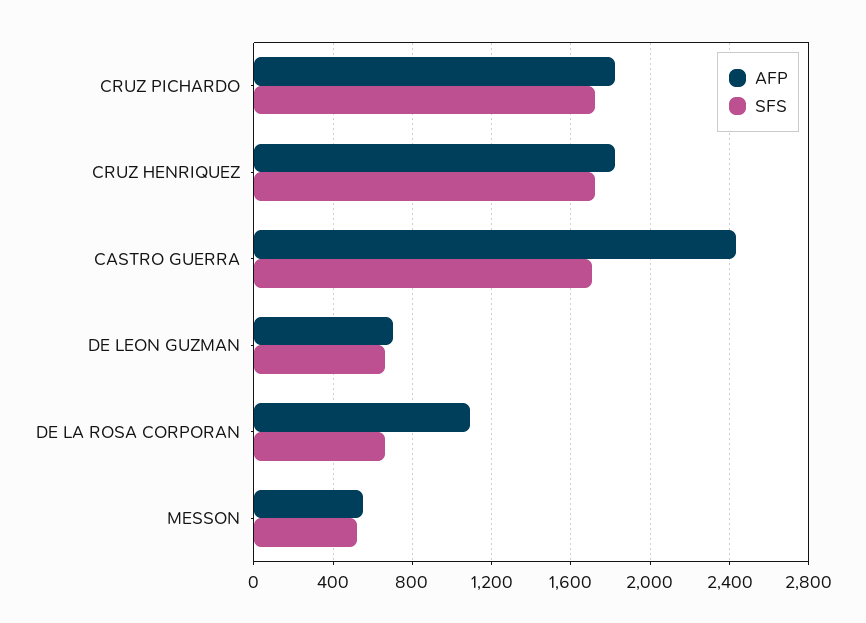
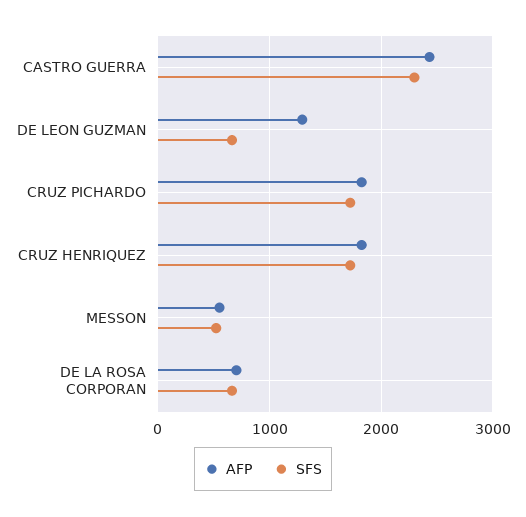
SFS, CASTRO GUERRA: 1700 -> 2300
AFP, DE LEON GUZMAN: 700 -> 1300
AFP, DE LA ROSA CORPORAN: 1100 -> 700

